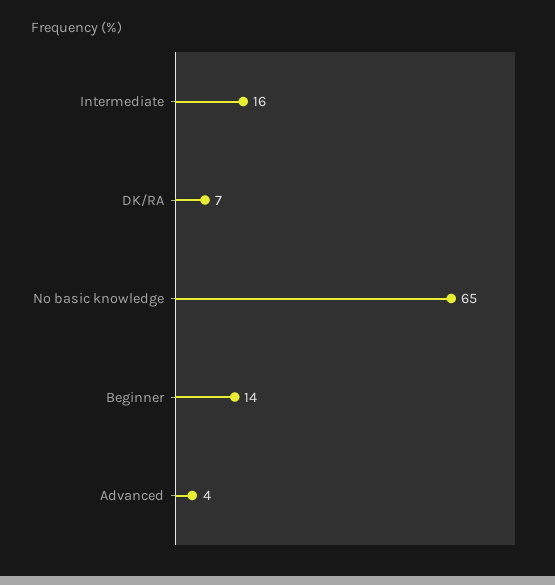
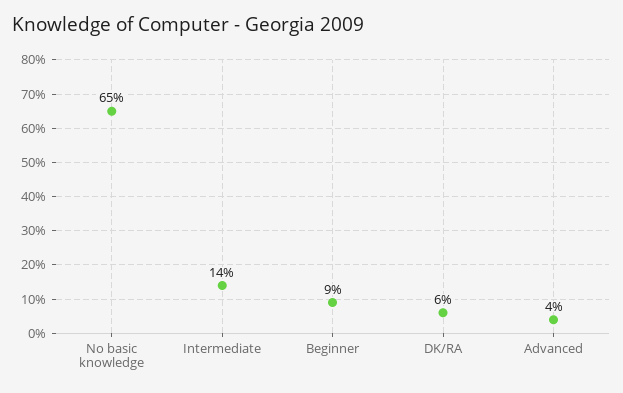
Intermediate: 16 -> 14
DK/RA: 7 -> 6
Beginner: 14 -> 9

